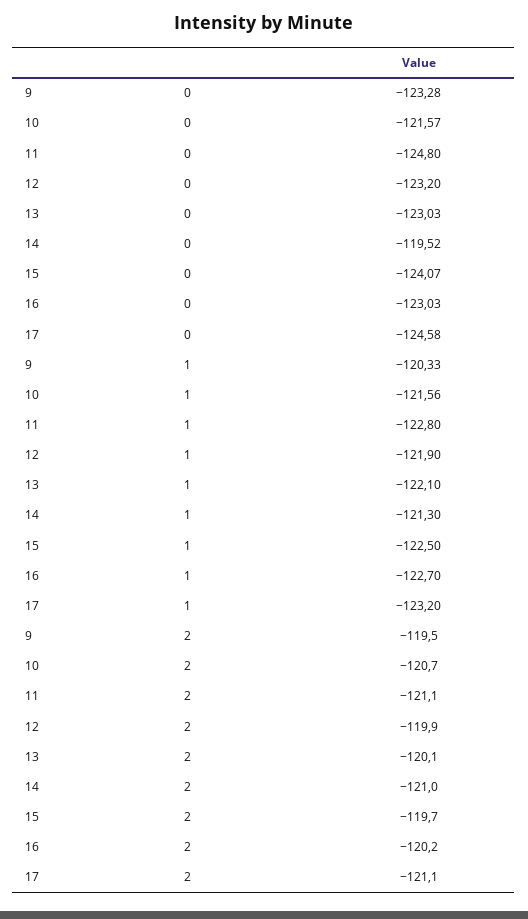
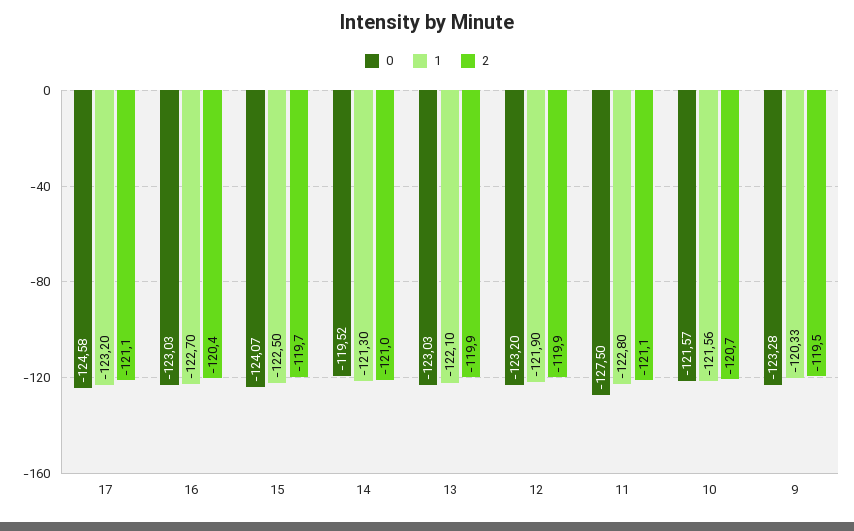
0, 11: -124.8 -> -127.5
2, 13: -120.1 -> -119.9
2, 16: -120.2 -> -120.4

